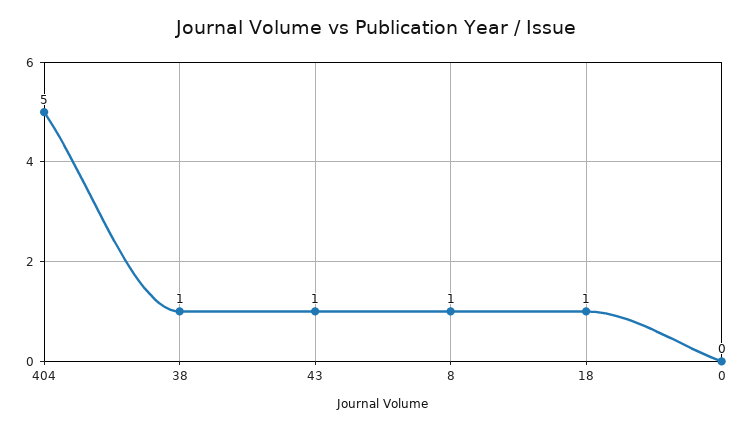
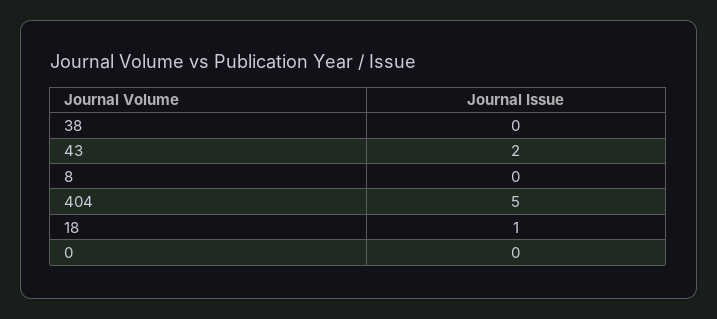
38: 1 -> 0
43: 1 -> 2
8: 1 -> 0

